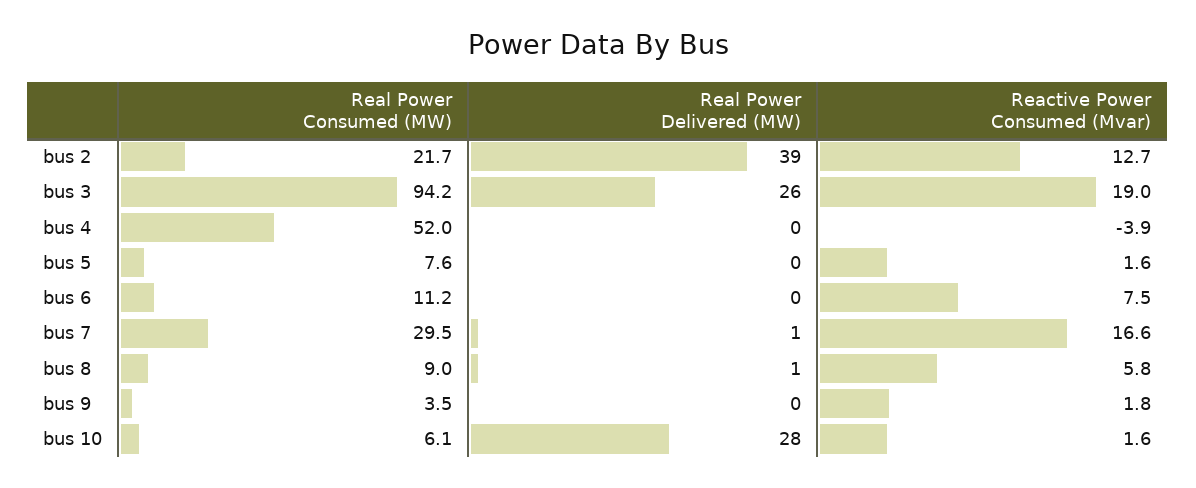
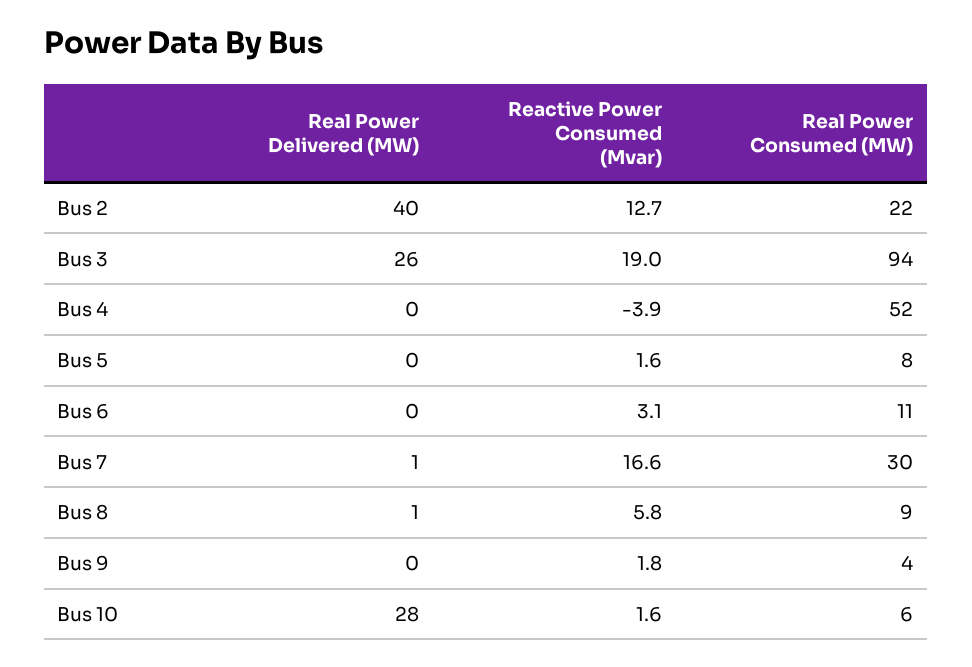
Real Power Delivered (MW), bus 2: 39 -> 40
Reactive Power Consumed (Mvar), bus 6: 7.5 -> 3.1

